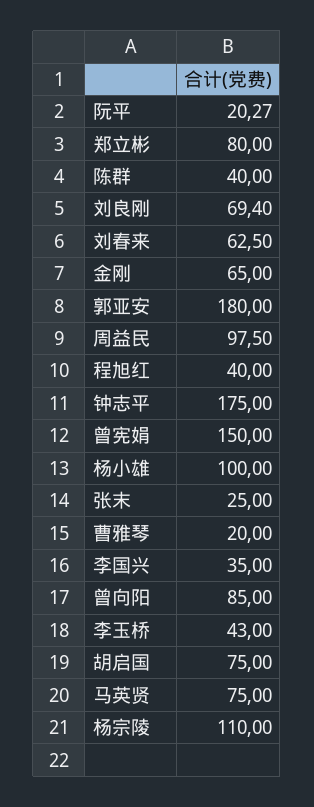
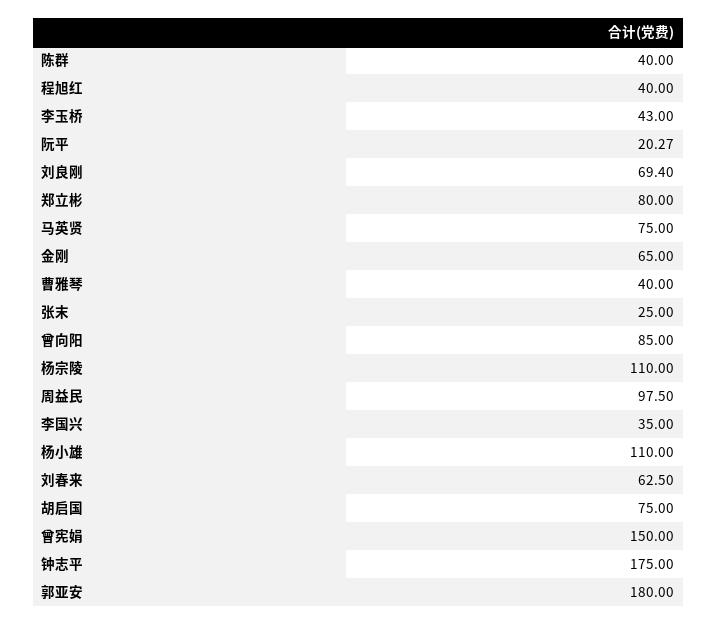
杨小雄: 100 -> 110
曹雅琴: 20 -> 40

